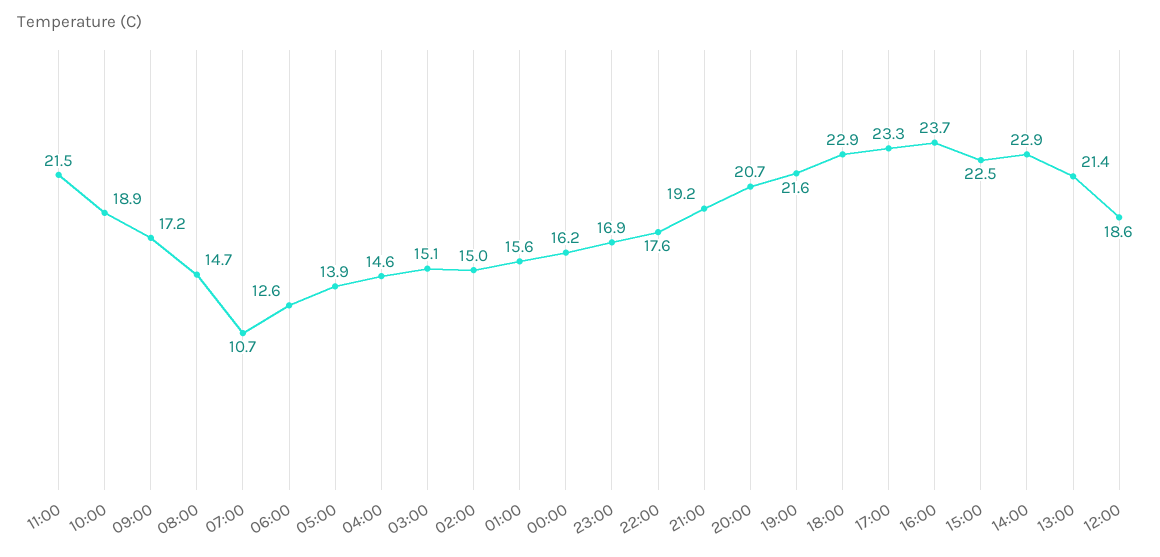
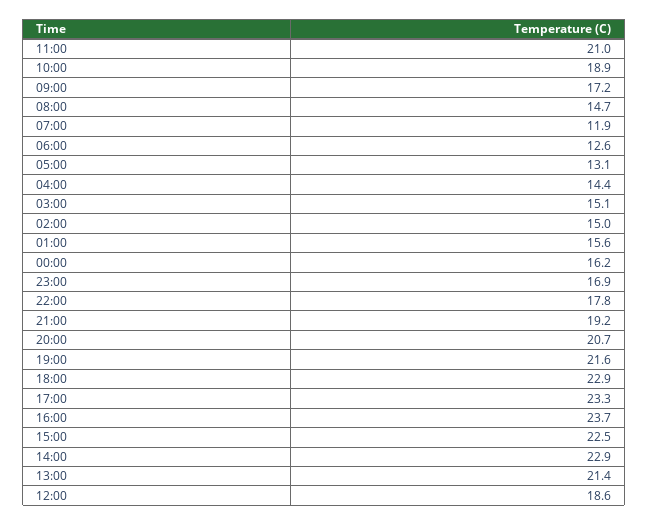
11:00: 21.5 -> 21
07:00: 10.7 -> 11.9
05:00: 13.9 -> 13.1
04:00: 14.6 -> 14.4
22:00: 17.6 -> 17.8

